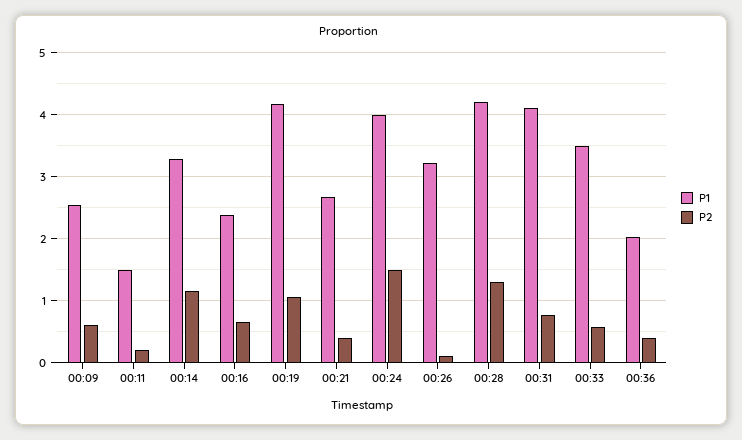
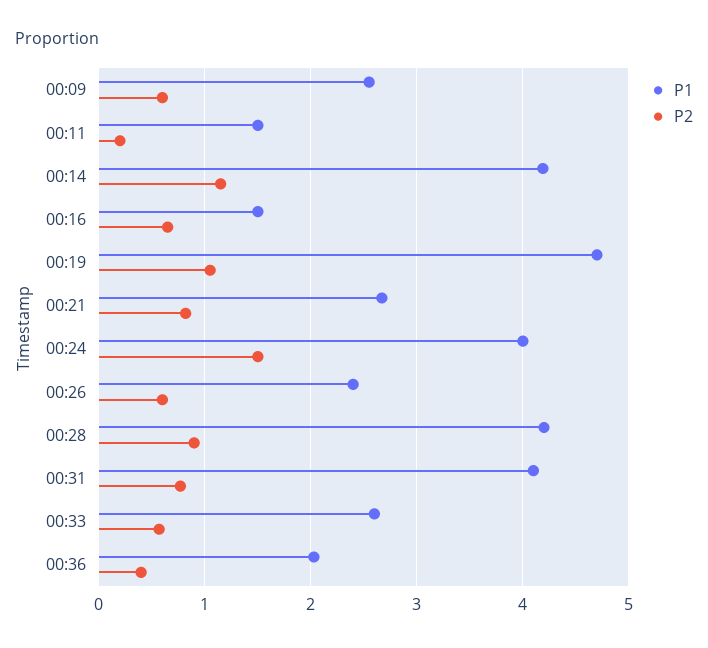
P1, 00:14: 3.3 -> 4.2
P1, 00:16: 2.4 -> 1.5
P1, 00:19: 4.2 -> 4.7
P2, 00:21: 0.4 -> 0.8
P1, 00:26: 3.2 -> 2.4
P2, 00:26: 0.1 -> 0.6
P2, 00:28: 1.3 -> 0.9
P1, 00:33: 3.5 -> 2.6

